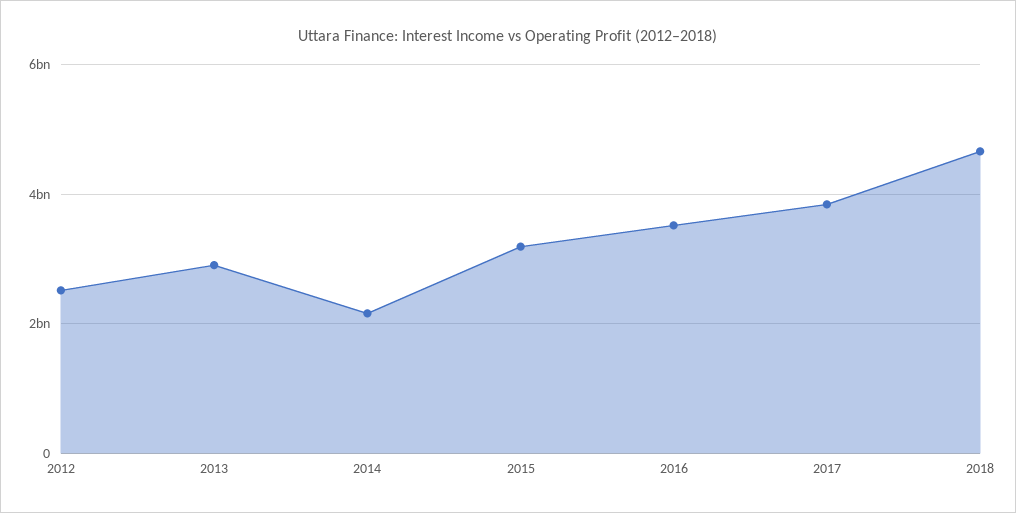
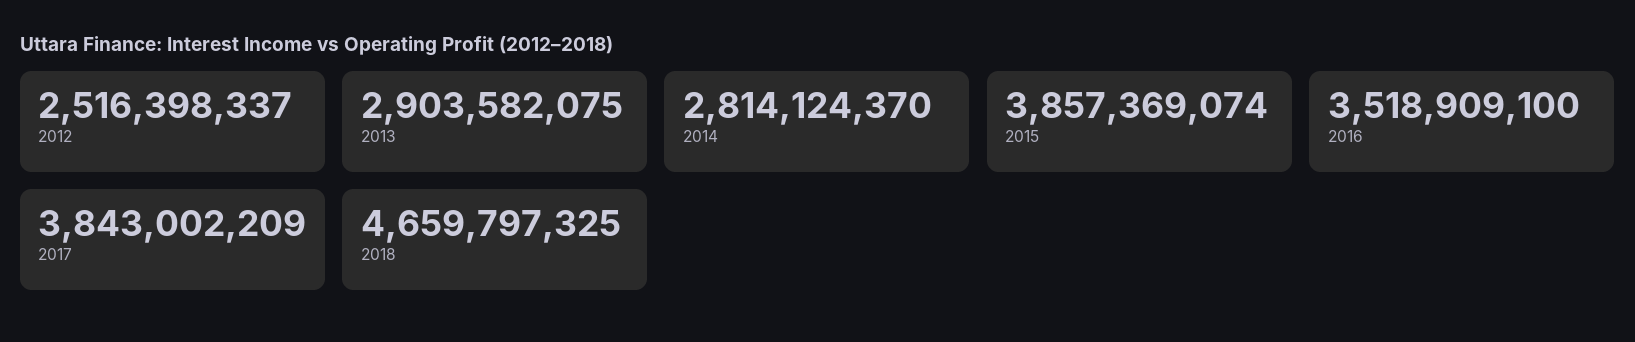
2014: 2200000000 -> 2814124370
2015: 3200000000 -> 3857369074

